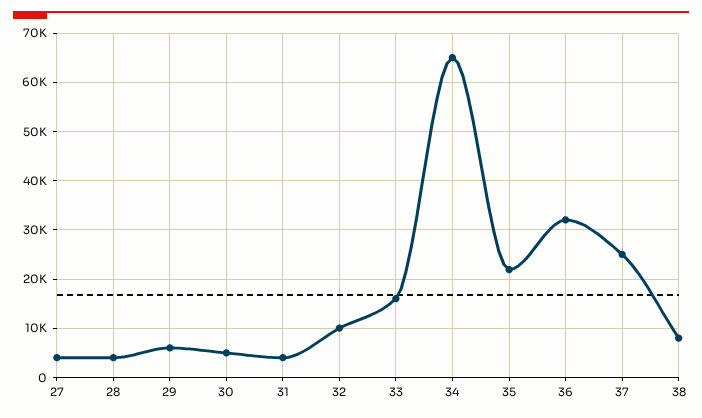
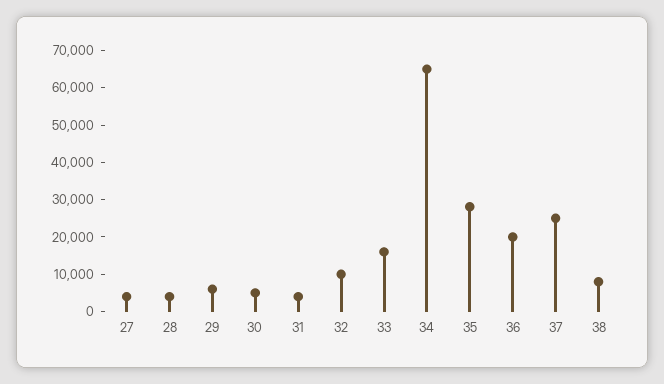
35: 22000 -> 27500
36: 32000 -> 20000

